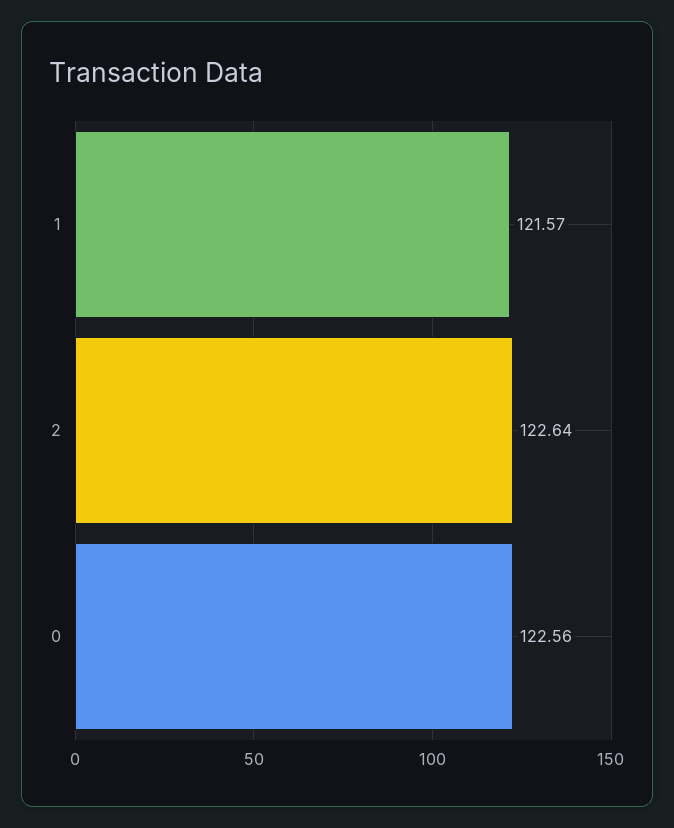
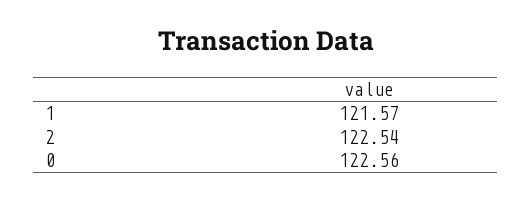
2: 122.64 -> 122.54

